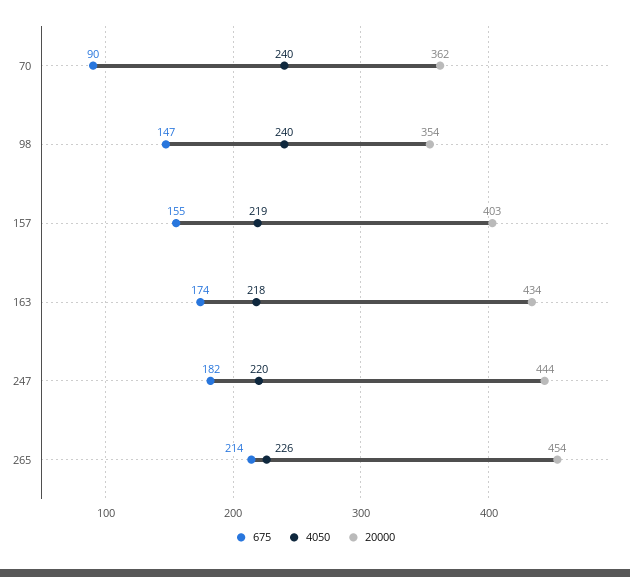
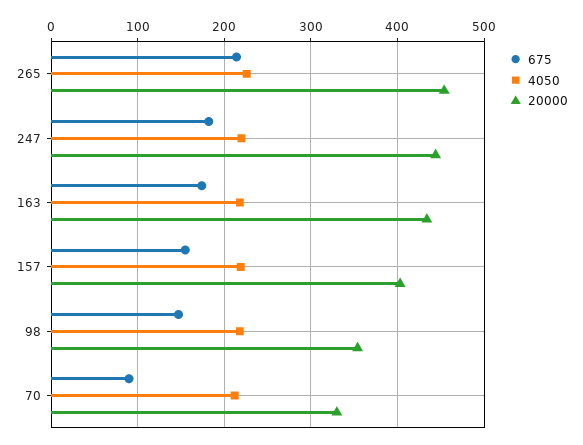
4050, 70: 240 -> 210
20000, 70: 362 -> 330
4050, 98: 240 -> 220

